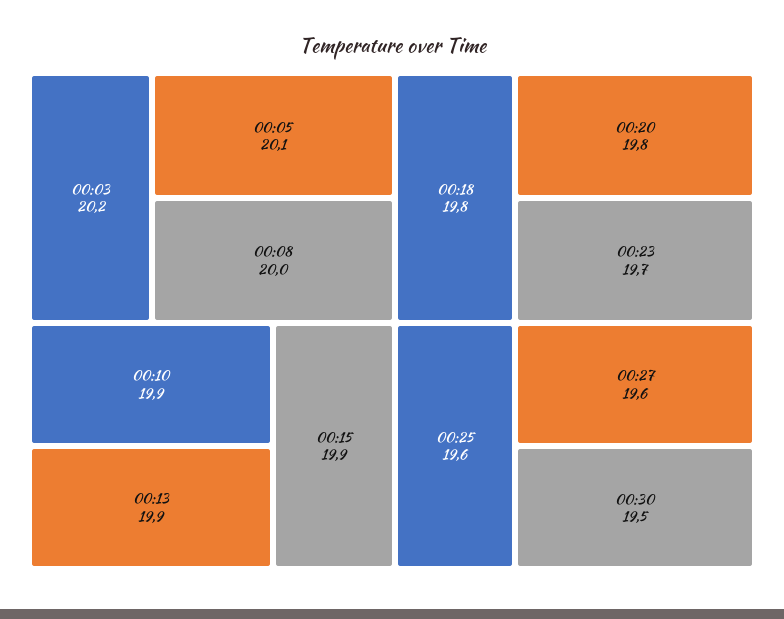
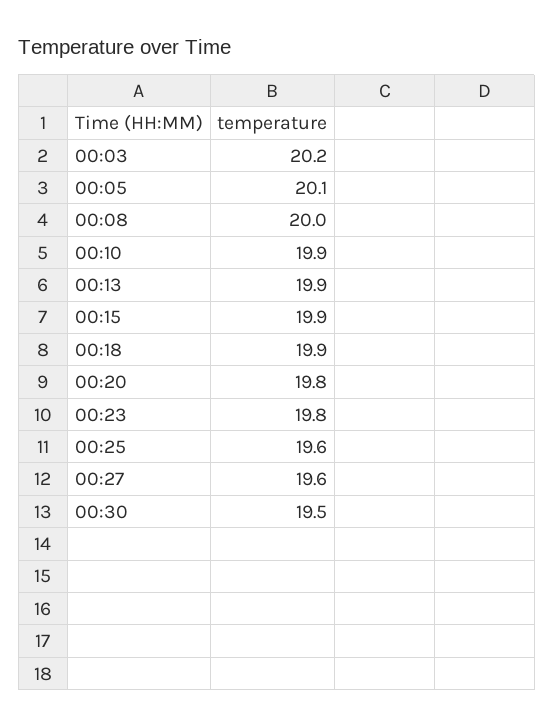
00:18: 19.8 -> 19.9
00:23: 19.7 -> 19.8

